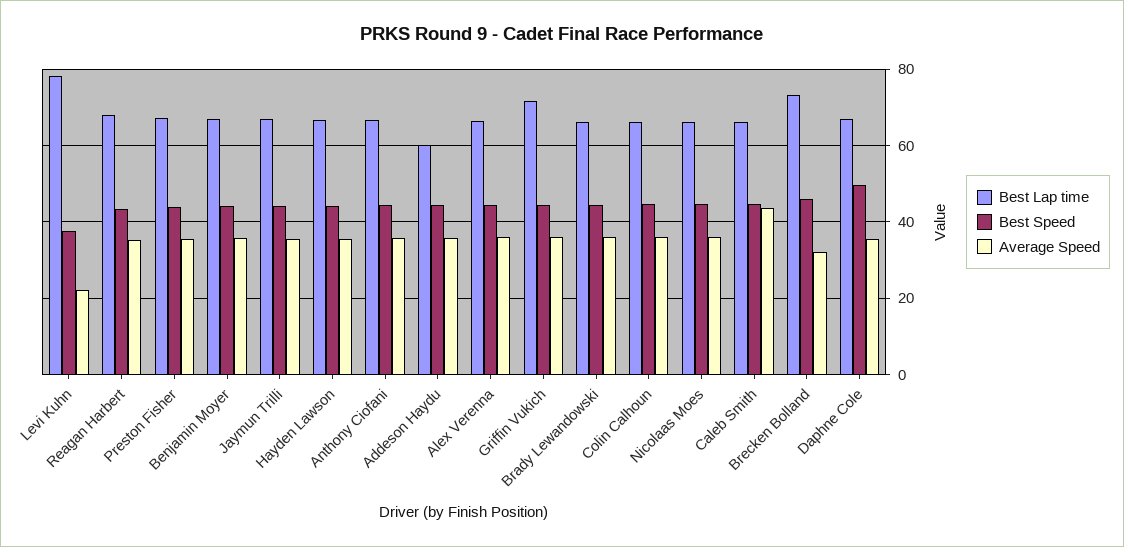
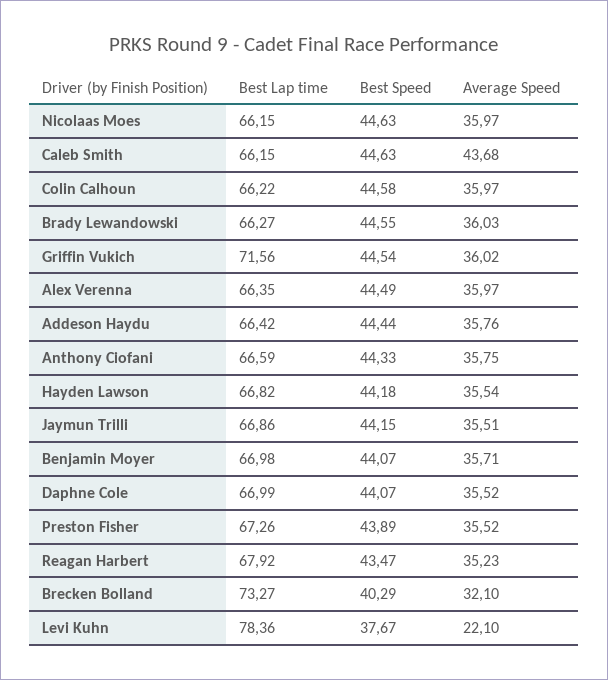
Best Lap time, Addeson Haydu: 60 -> 66.42
Best Speed, Brecken Bolland: 46 -> 40.29
Best Speed, Daphne Cole: 50 -> 44.07

